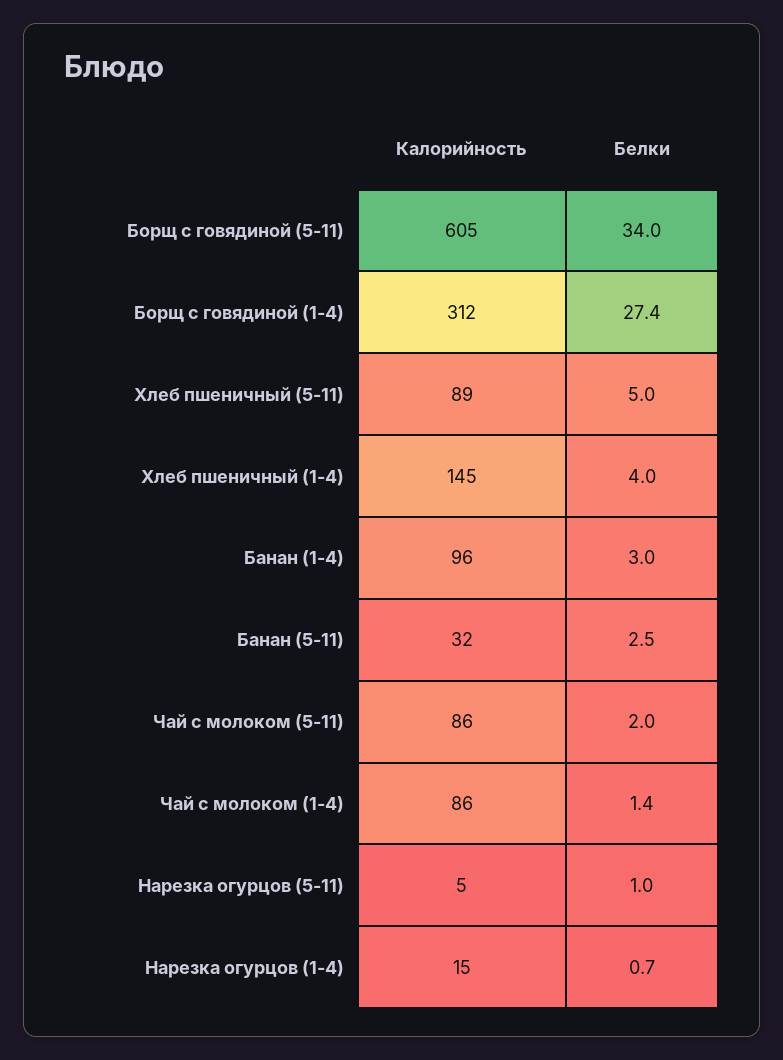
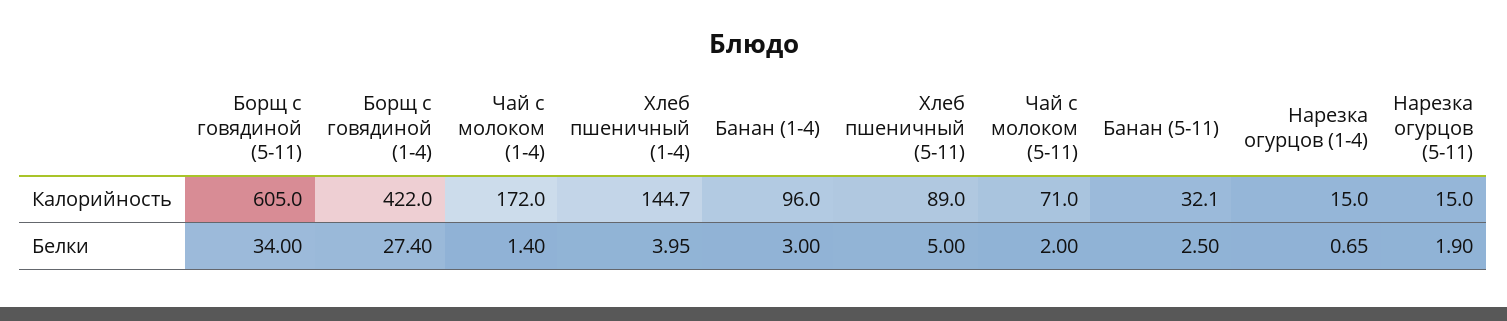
Калорийность, Борщ с говядиной (1-4): 312 -> 422
Калорийность, Чай с молоком (5-11): 86 -> 71
Калорийность, Чай с молоком (1-4): 86 -> 172
Калорийность, Нарезка огурцов (5-11): 5 -> 15
Белки, Нарезка огурцов (5-11): 1 -> 1.9

